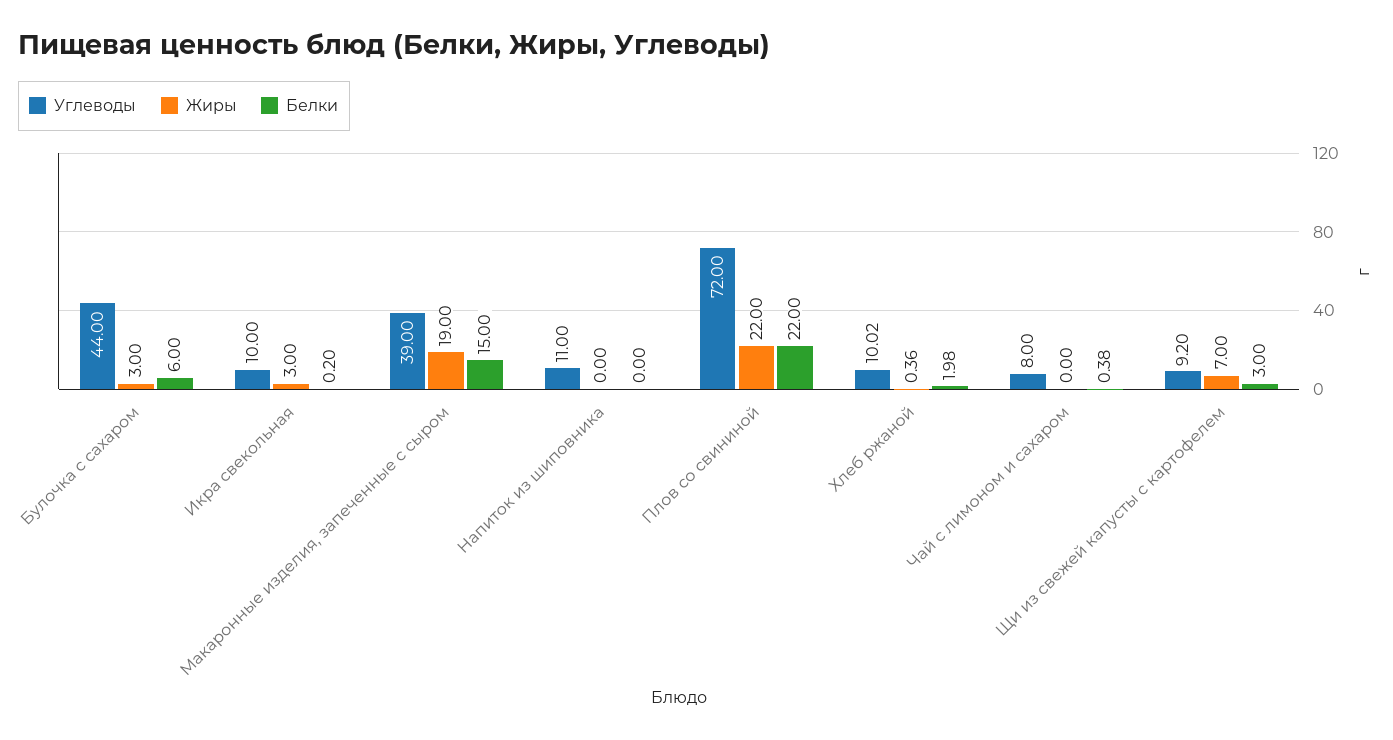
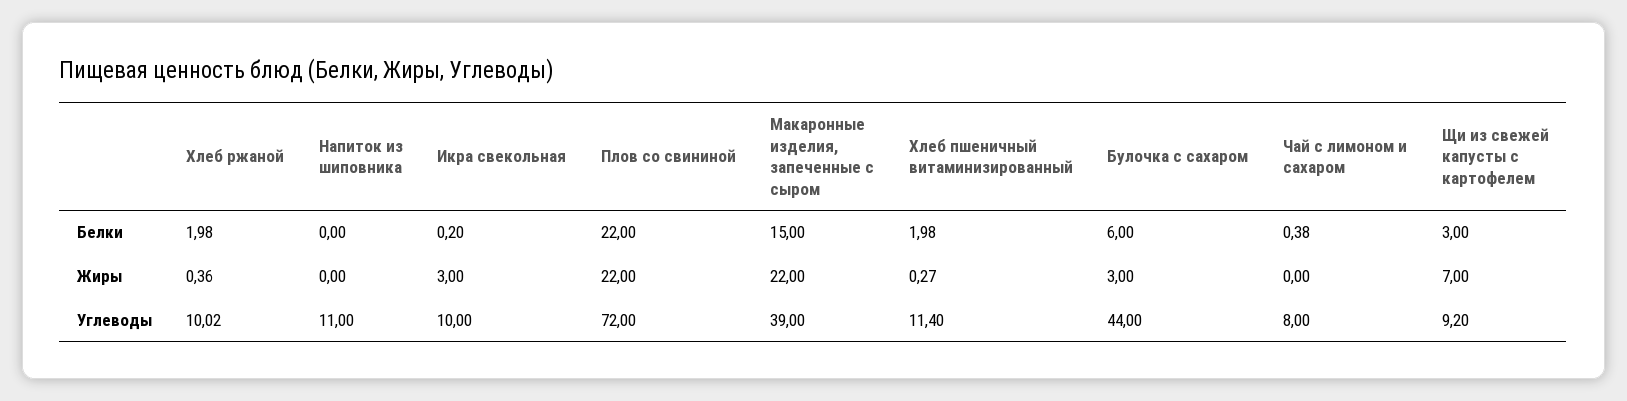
Жиры, Макаронные изделия, запеченные с сыром: 19 -> 22
Белки, Хлеб пшеничный витаминизированный: none -> 1.98
Жиры, Хлеб пшеничный витаминизированный: none -> 0.27
Углеводы, Хлеб пшеничный витаминизированный: none -> 11.4

